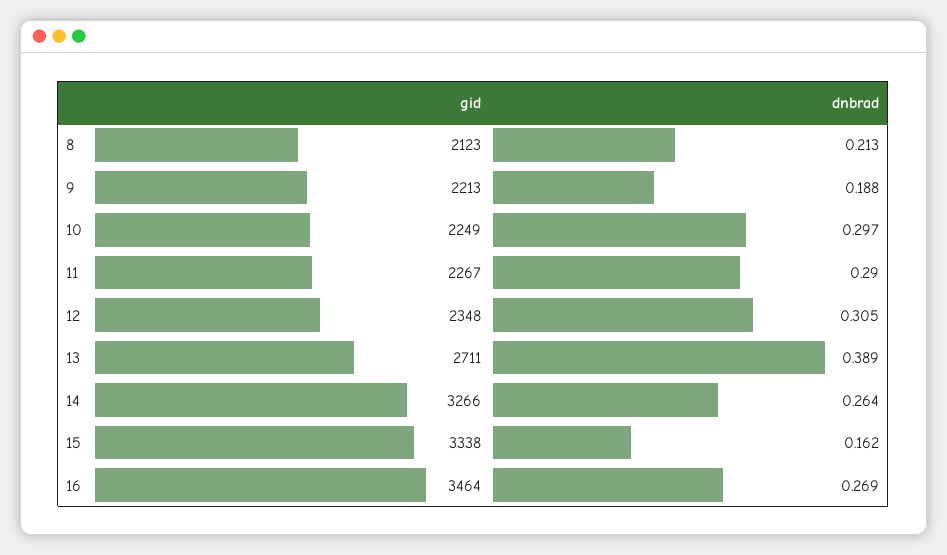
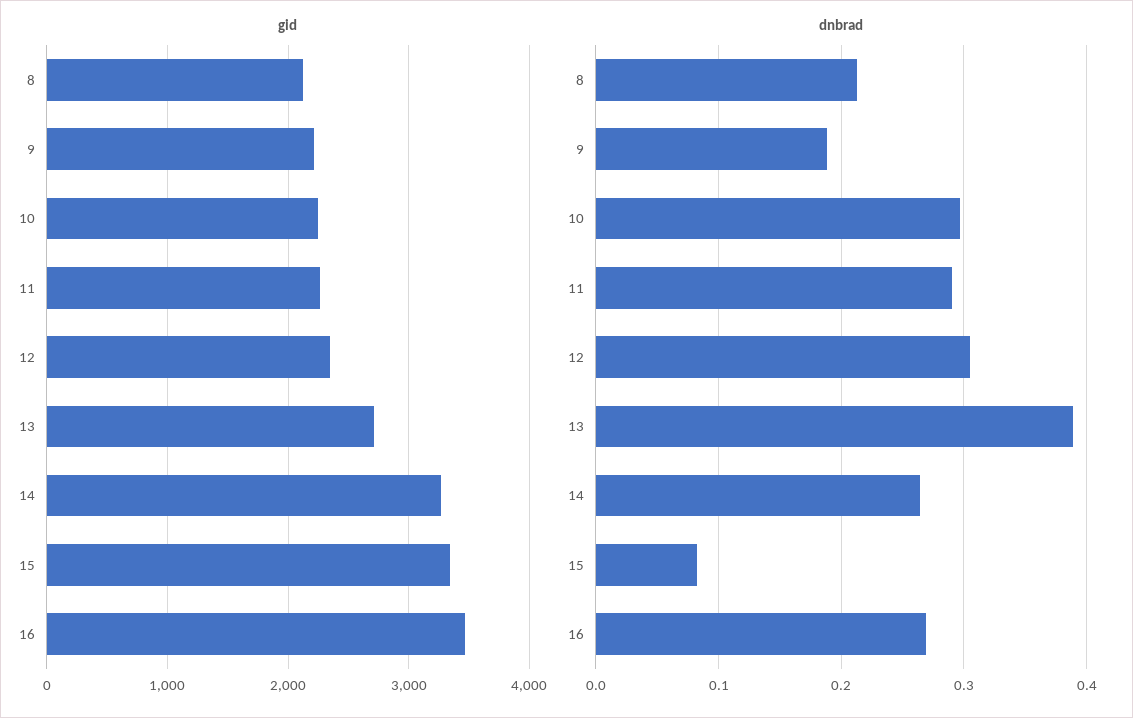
dnbrad, 15: 0.162 -> 0.08

